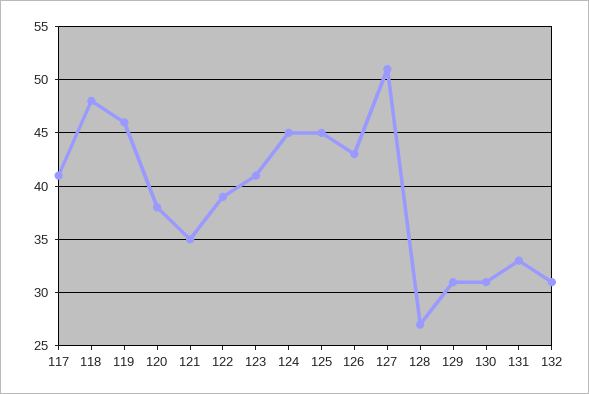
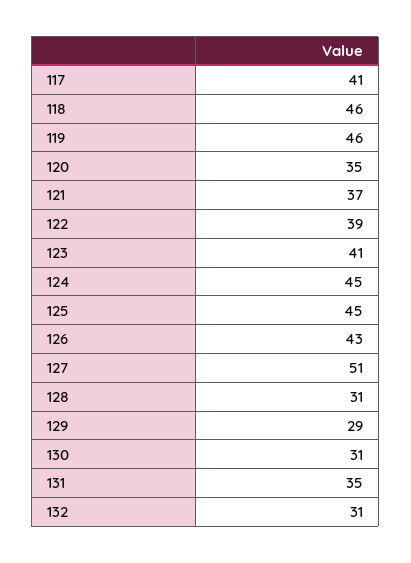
118: 48 -> 46
120: 38 -> 35
121: 35 -> 37
128: 27 -> 31
129: 31 -> 29
131: 33 -> 35

